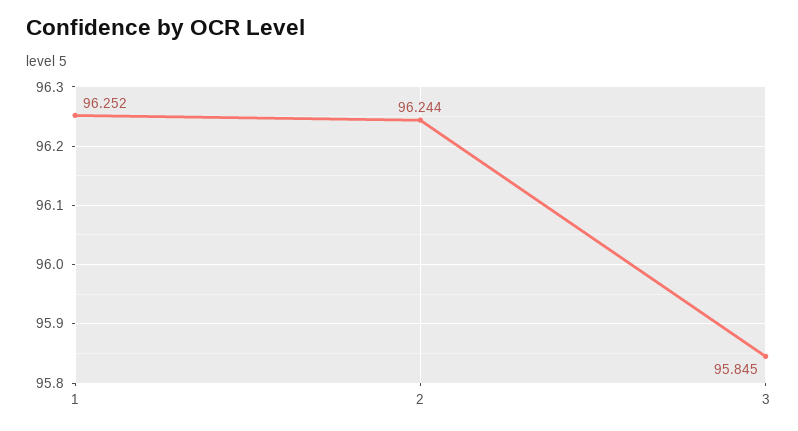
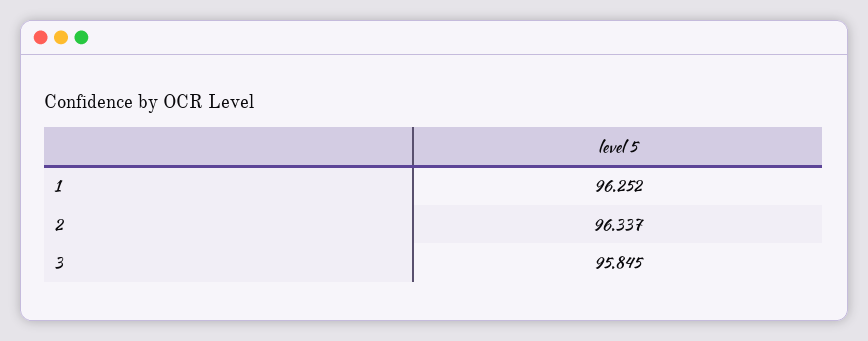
2: 96.244 -> 96.337

